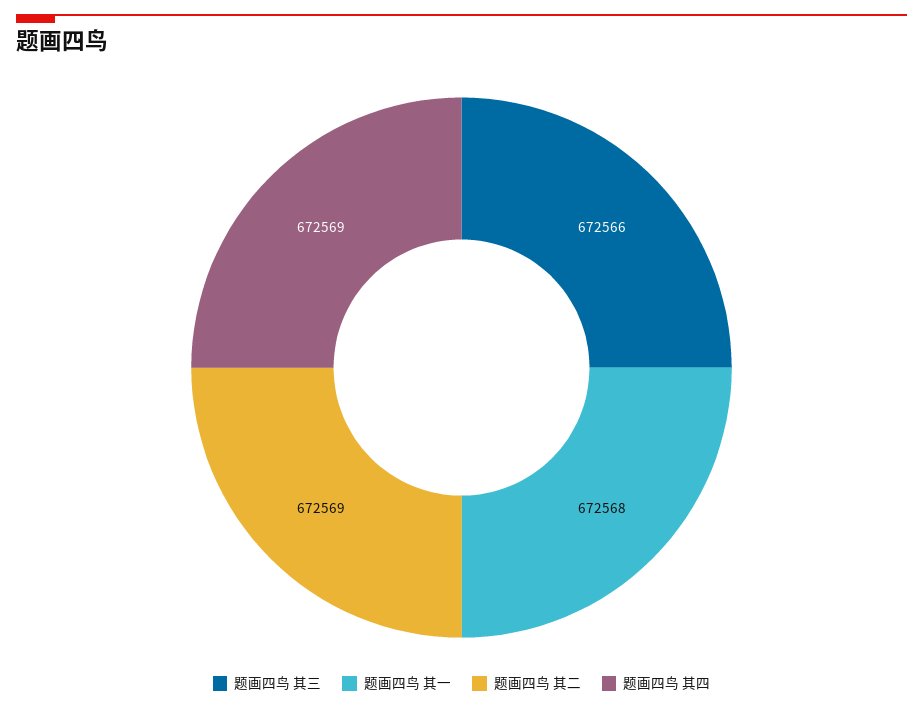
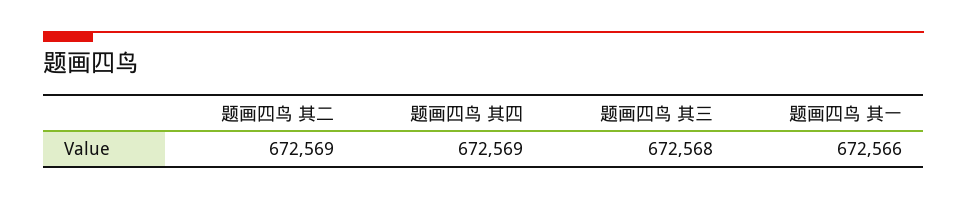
题画四鸟 其三: 672566 -> 672568
题画四鸟 其一: 672568 -> 672566

